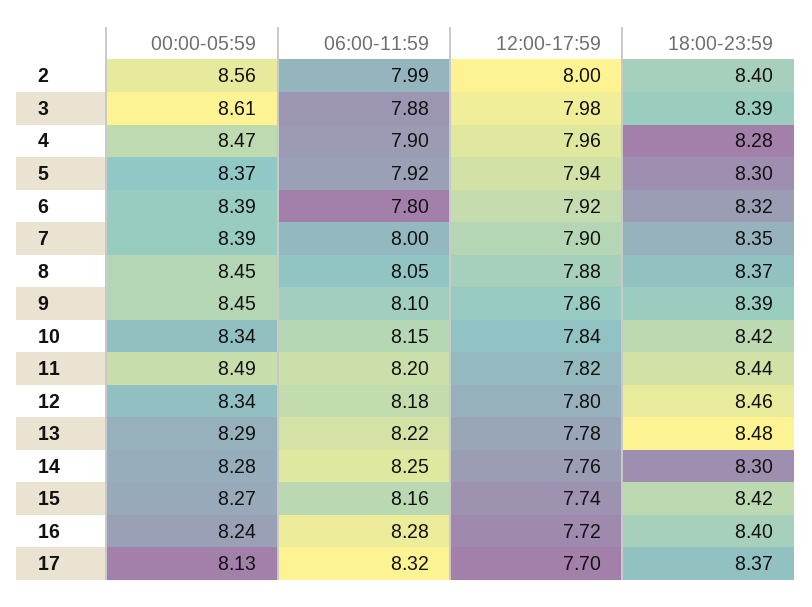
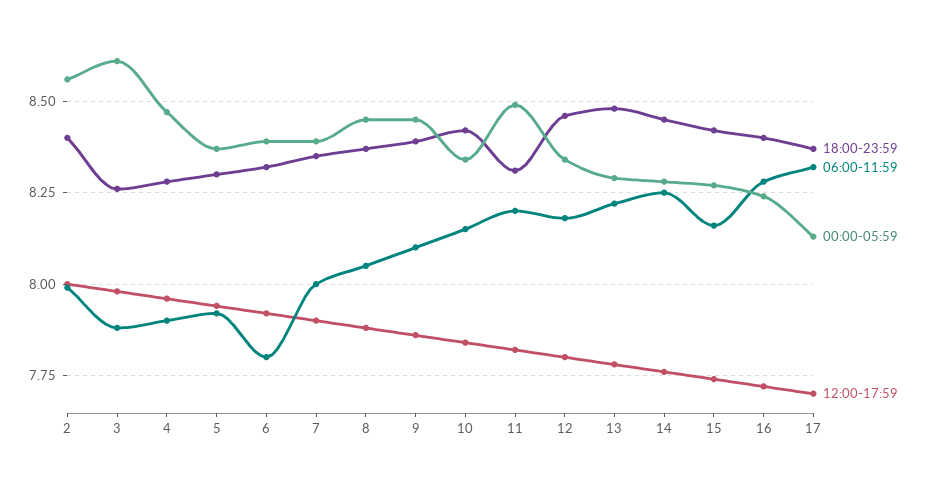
18:00-23:59, 3: 8.39 -> 8.25
18:00-23:59, 11: 8.44 -> 8.3
18:00-23:59, 14: 8.3 -> 8.45

